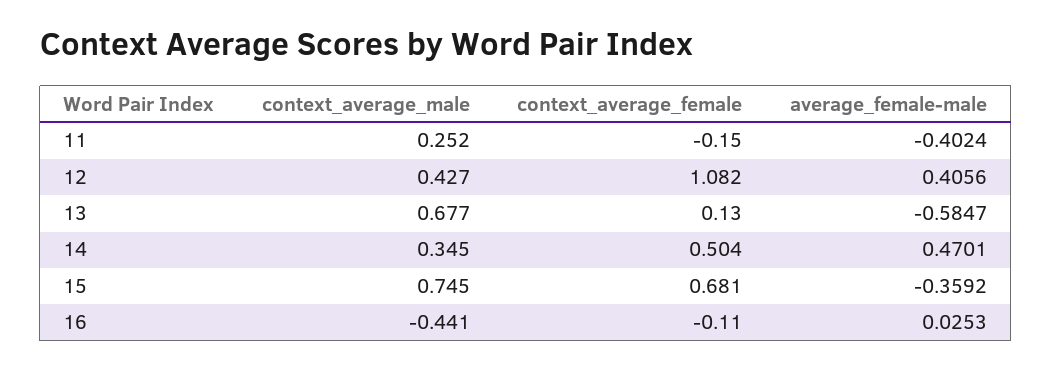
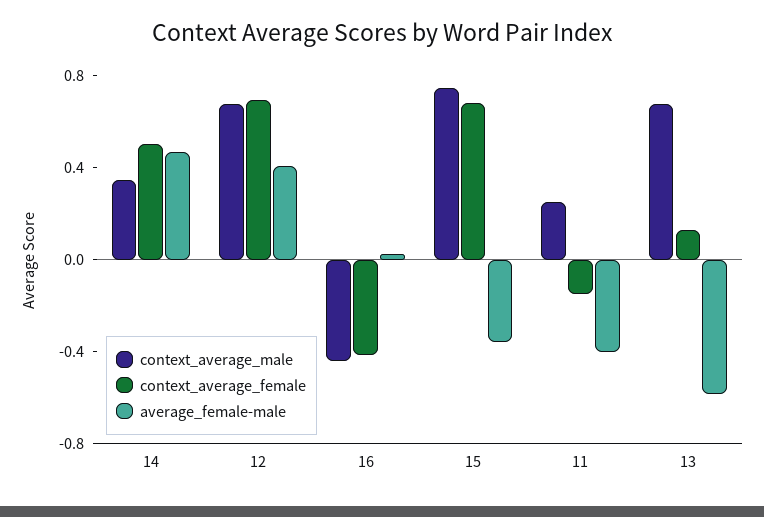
context_average_male, 12: 0.427 -> 0.7
context_average_female, 12: 1.082 -> 0.7
context_average_female, 16: -0.11 -> -0.4

